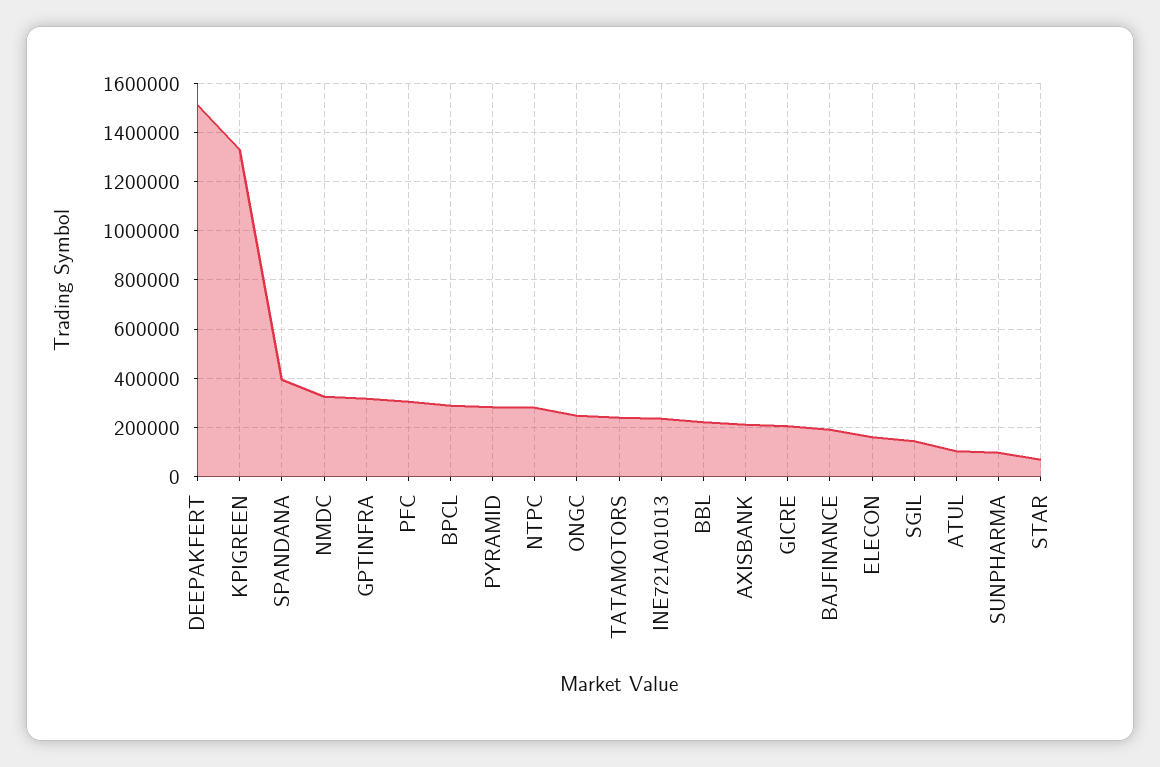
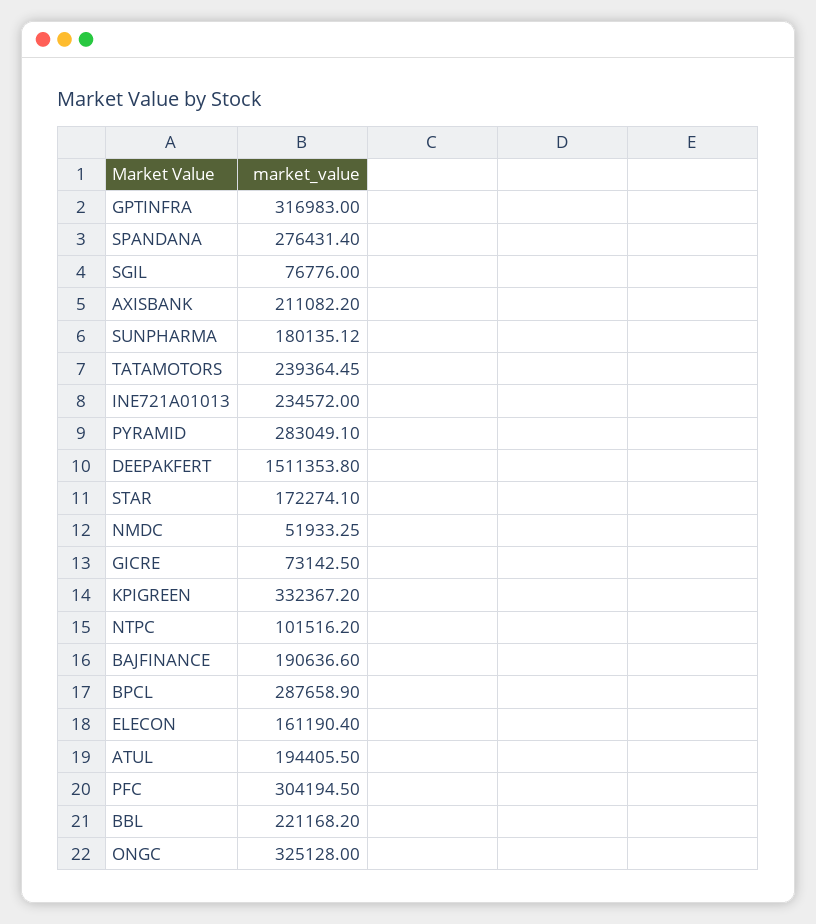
KPIGREEN: 1325000 -> 332367.2
SPANDANA: 400000 -> 276431.4
NMDC: 325000 -> 51933.25
NTPC: 275000 -> 101516.2
ONGC: 250000 -> 325128
GICRE: 200000 -> 73142.5
SGIL: 150000 -> 76776
ATUL: 100000 -> 194405.5
SUNPHARMA: 100000 -> 180135.12
STAR: 75000 -> 172274.1

